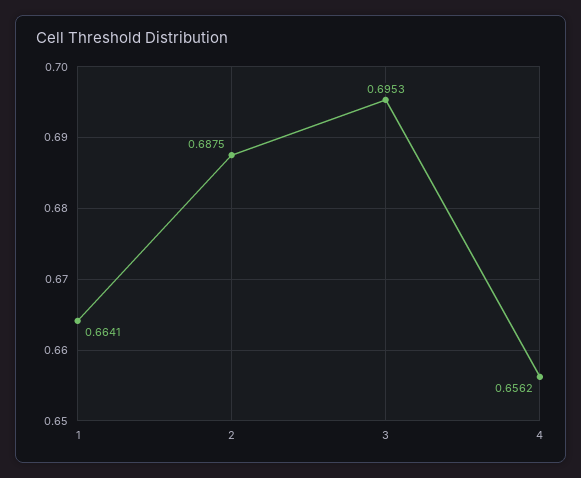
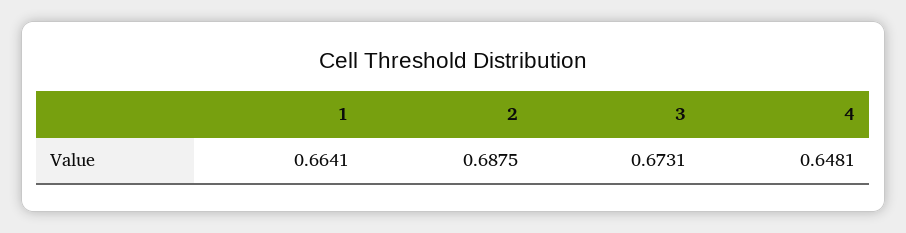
3: 0.6953 -> 0.6731
4: 0.6562 -> 0.6481

